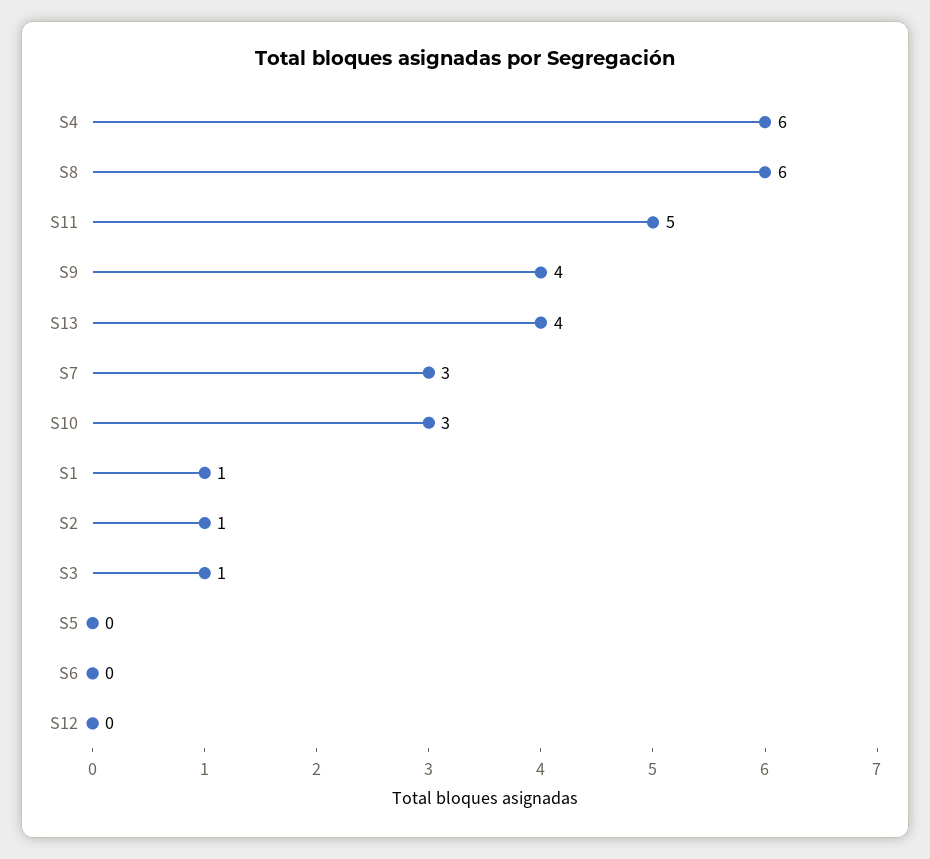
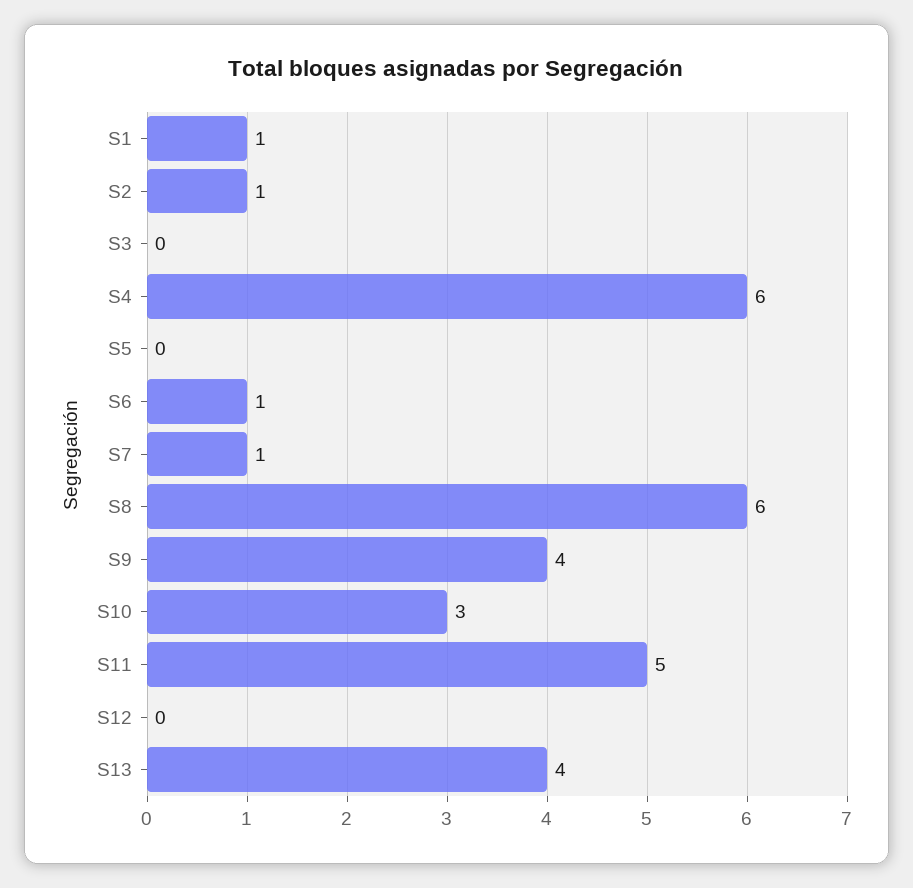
S7: 3 -> 1
S3: 1 -> 0
S6: 0 -> 1

